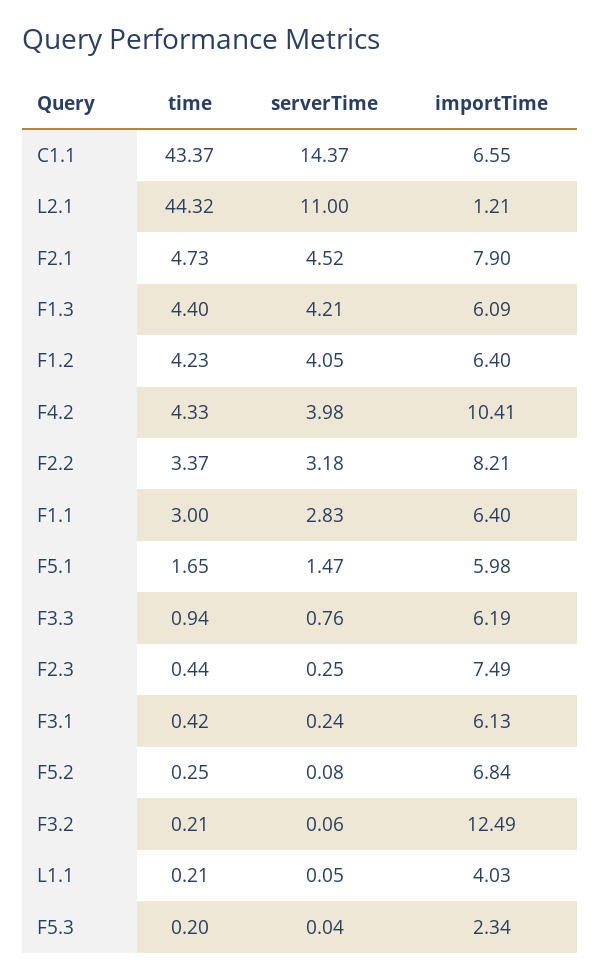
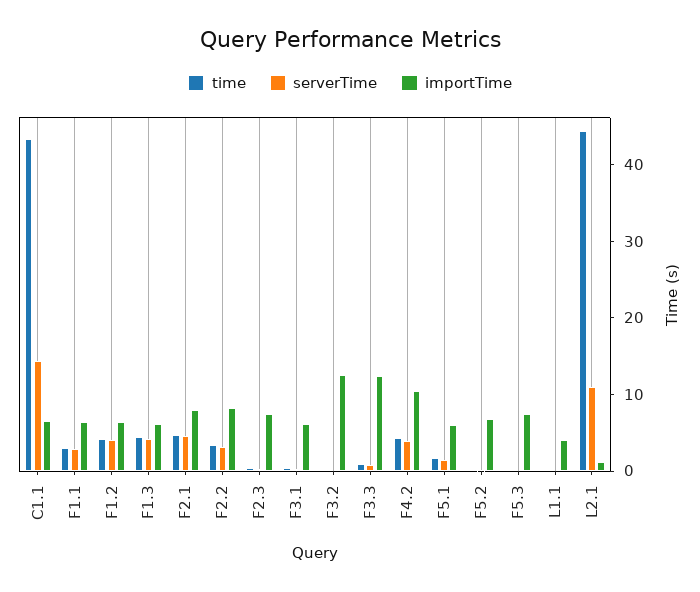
importTime, F3.3: 6.19 -> 12
importTime, F5.3: 2.34 -> 8

